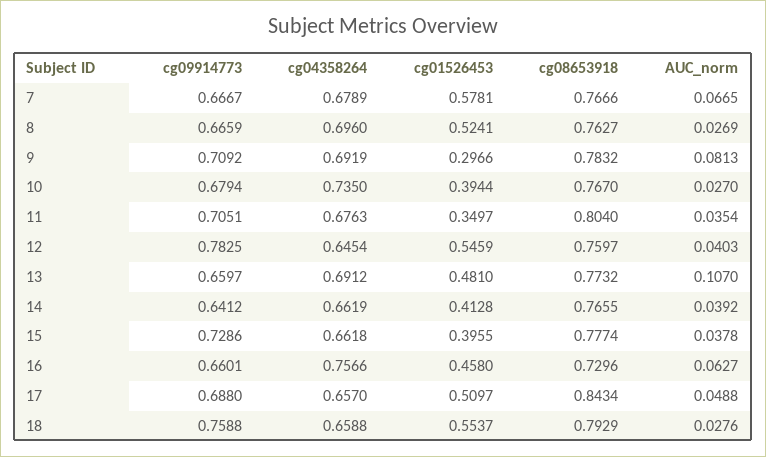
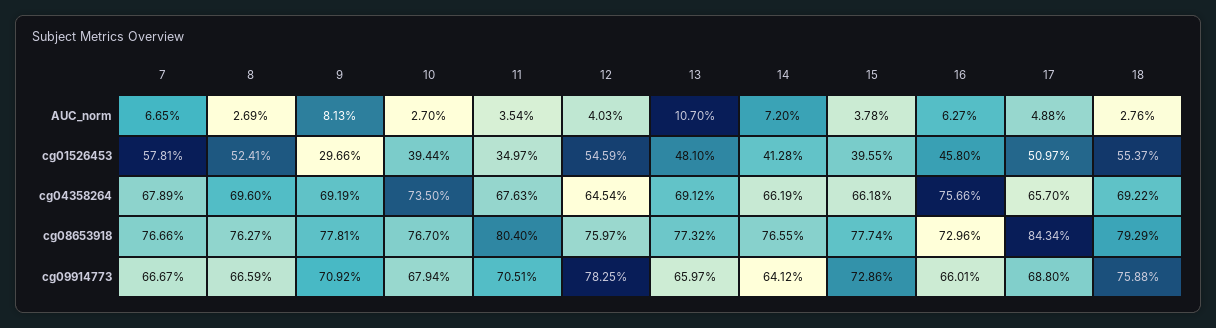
cg08653918, 9: 0.7832 -> 0.7781
AUC_norm, 14: 0.0392 -> 0.072
cg04358264, 18: 0.6588 -> 0.6922

